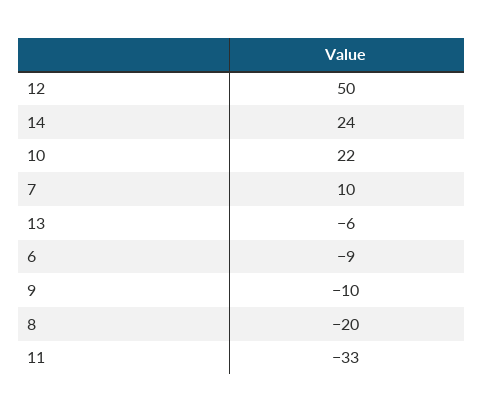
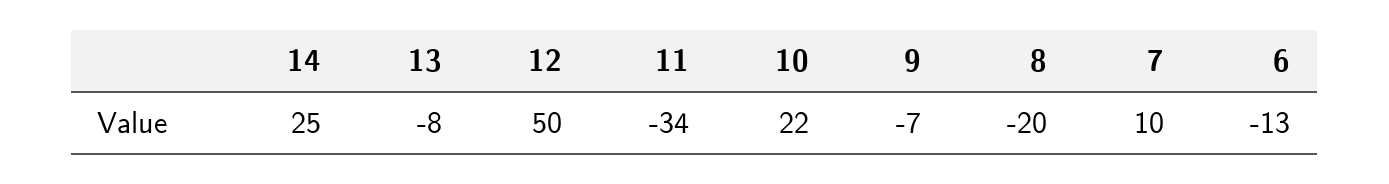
14: 24 -> 25
13: -6 -> -8
6: -9 -> -13
9: -10 -> -7
11: -33 -> -34

